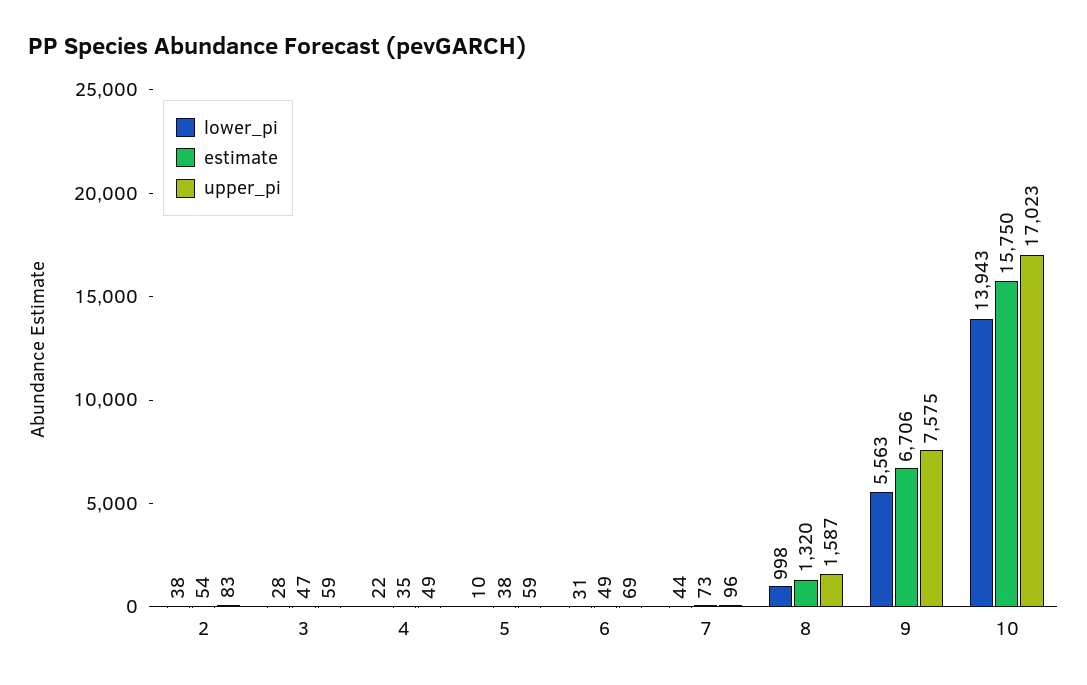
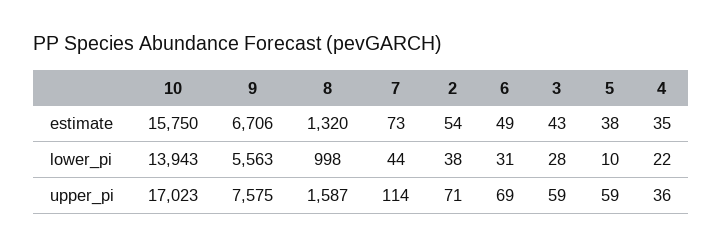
upper_pi, 2: 83 -> 71
estimate, 3: 47 -> 43
upper_pi, 4: 49 -> 36
upper_pi, 7: 96 -> 114

